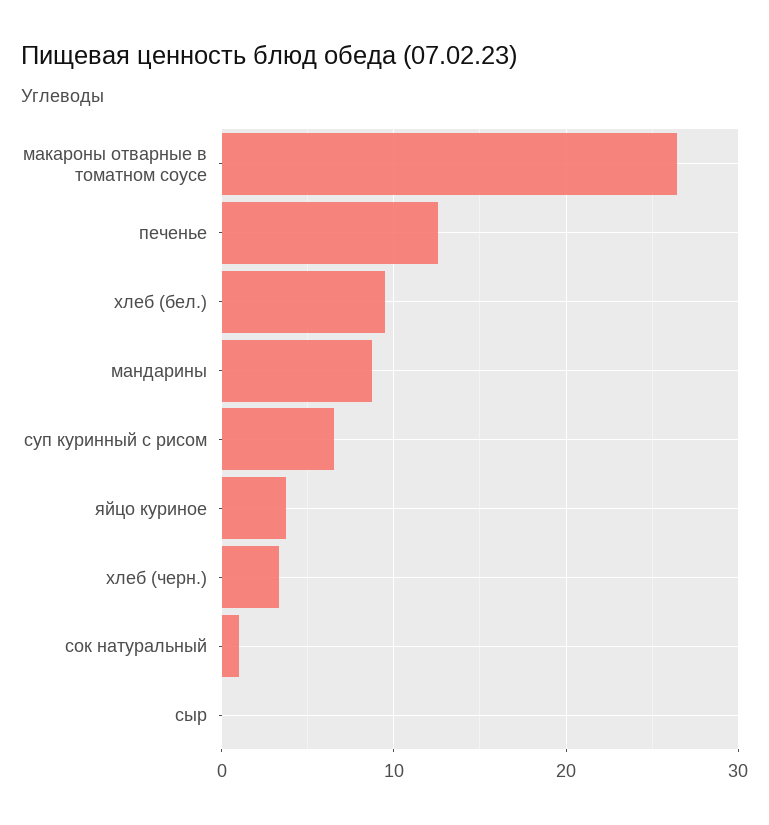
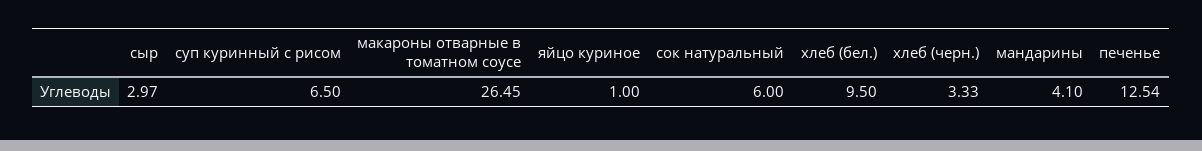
мандарины: 9 -> 4.1
яйцо куриное: 4 -> 1
сок натуральный: 1 -> 6
сыр: 0 -> 2.97

